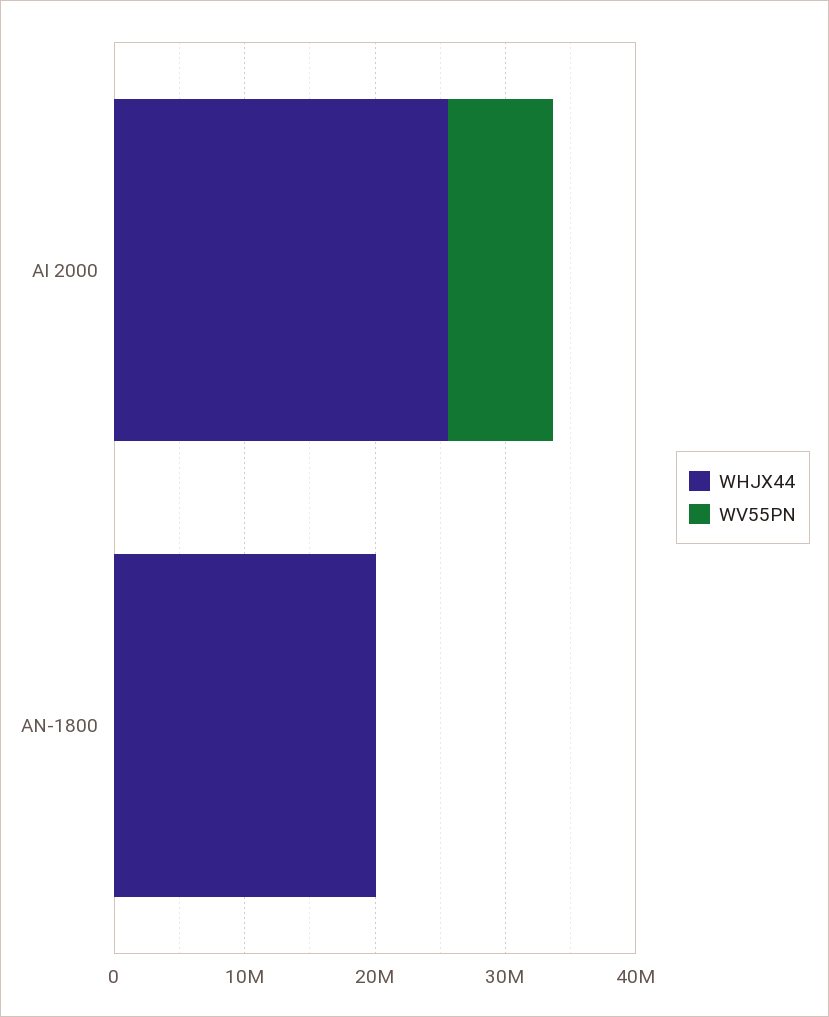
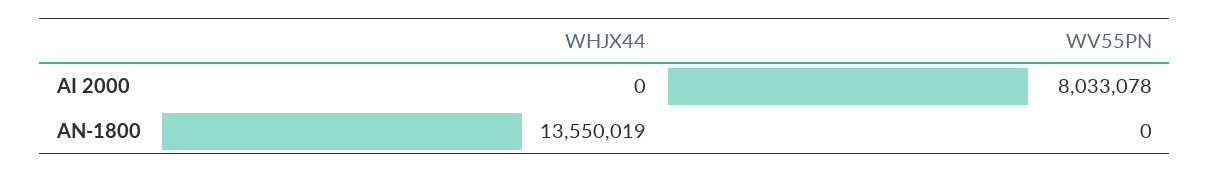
WHJX44, AI 2000: 26000000 -> 0
WHJX44, AN-1800: 20000000 -> 13550019

